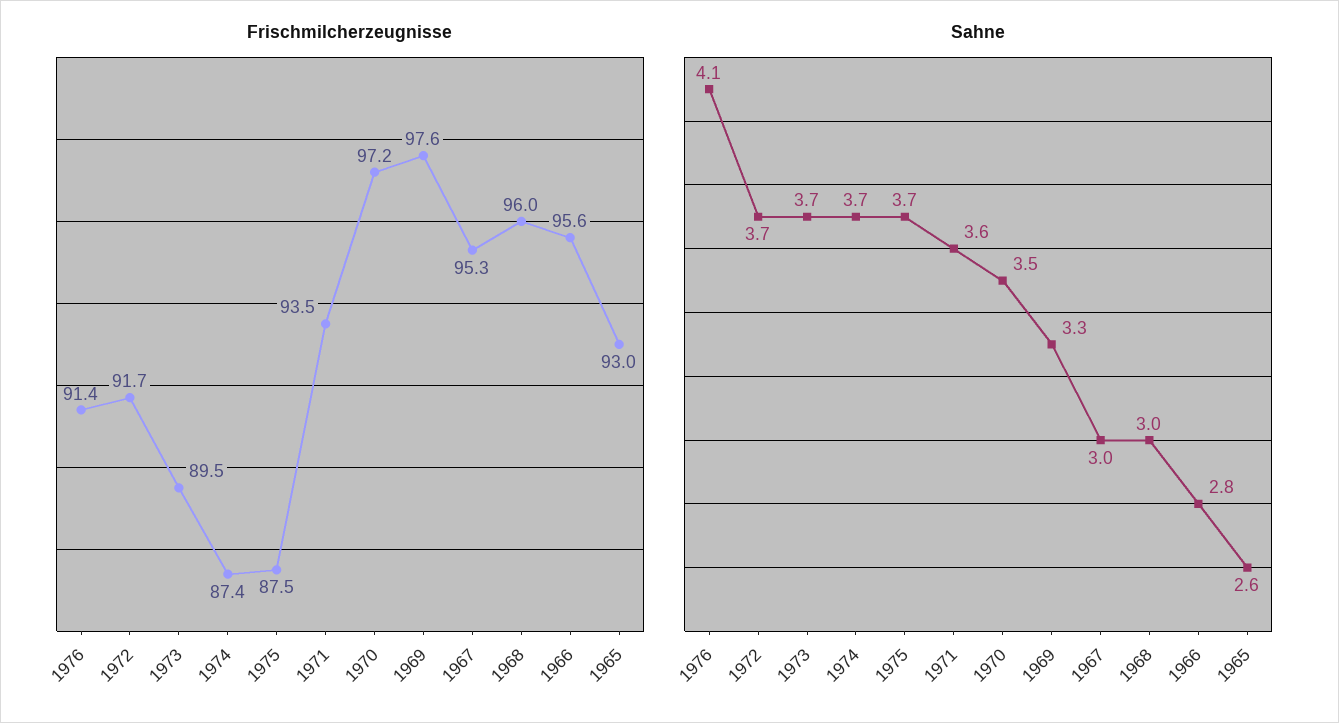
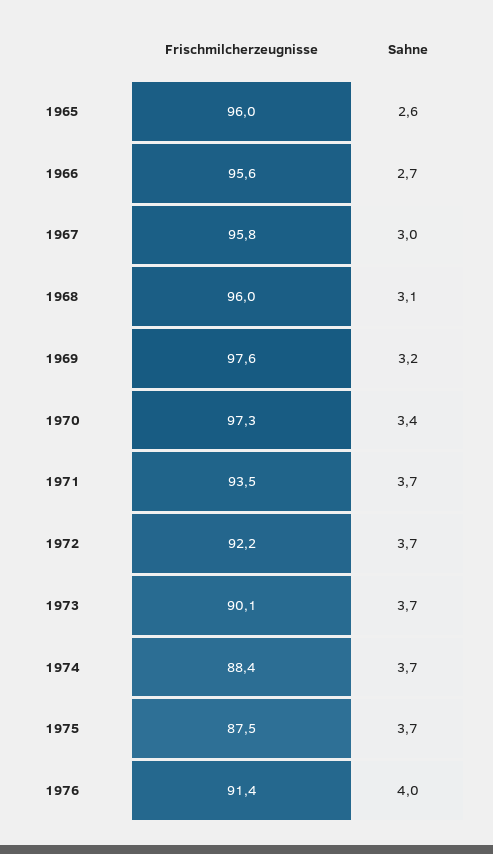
Frischmilcherzeugnisse, 1972: 91.7 -> 92.2
Frischmilcherzeugnisse, 1973: 89.5 -> 90.1
Frischmilcherzeugnisse, 1974: 87.4 -> 88.4
Frischmilcherzeugnisse, 1970: 97.2 -> 97.3
Frischmilcherzeugnisse, 1967: 95.3 -> 95.8
Frischmilcherzeugnisse, 1965: 93 -> 96
Sahne, 1976: 4.1 -> 4
Sahne, 1971: 3.6 -> 3.7
Sahne, 1970: 3.5 -> 3.4
Sahne, 1969: 3.3 -> 3.2
Sahne, 1968: 3 -> 3.1
Sahne, 1966: 2.8 -> 2.7

